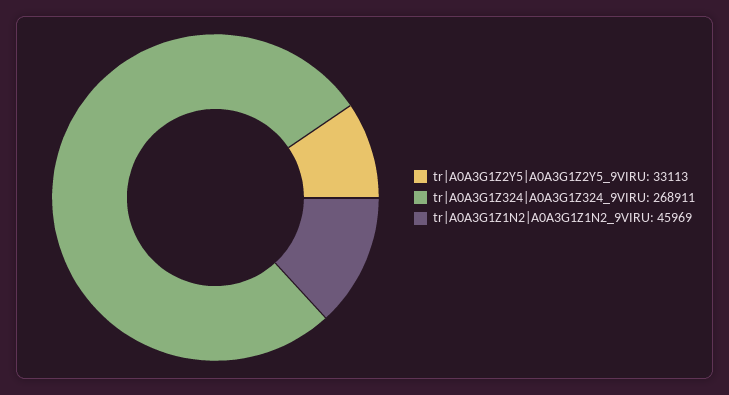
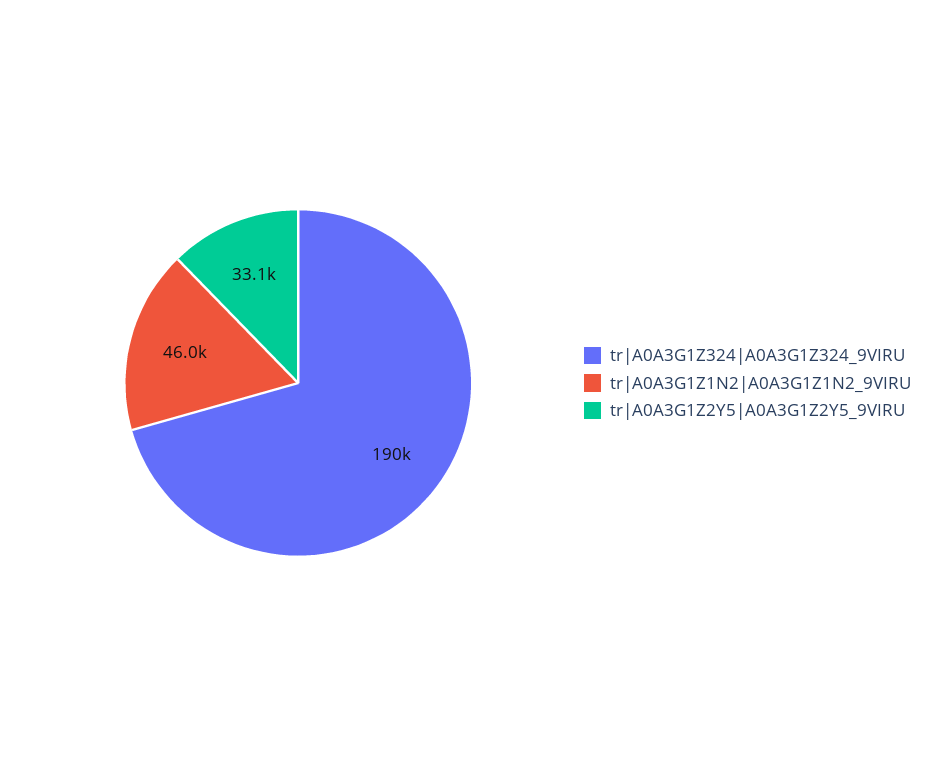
tr|A0A3G1Z324|A0A3G1Z324_9VIRU: 268911 -> 190000

